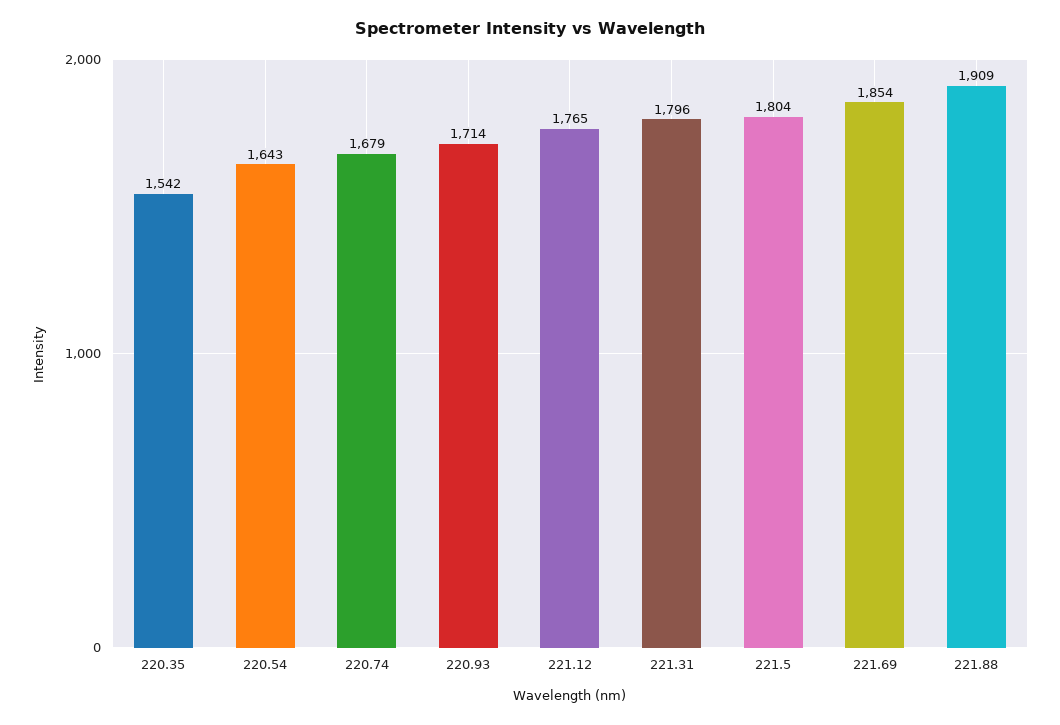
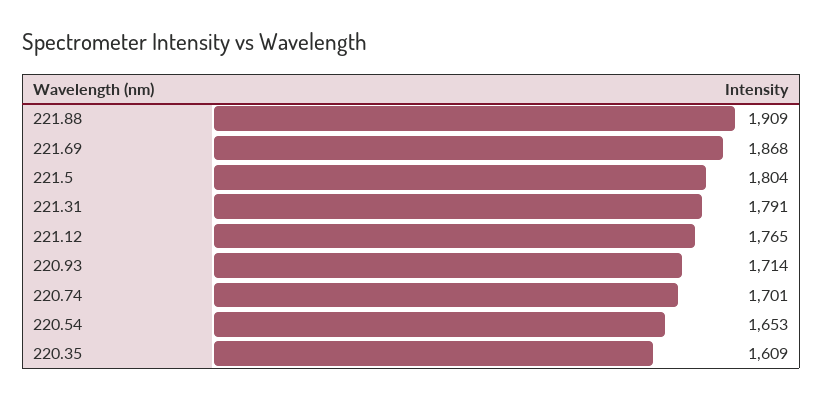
220.35: 1542 -> 1609
220.54: 1643 -> 1653
220.74: 1679 -> 1701
221.31: 1796 -> 1791
221.69: 1854 -> 1868

